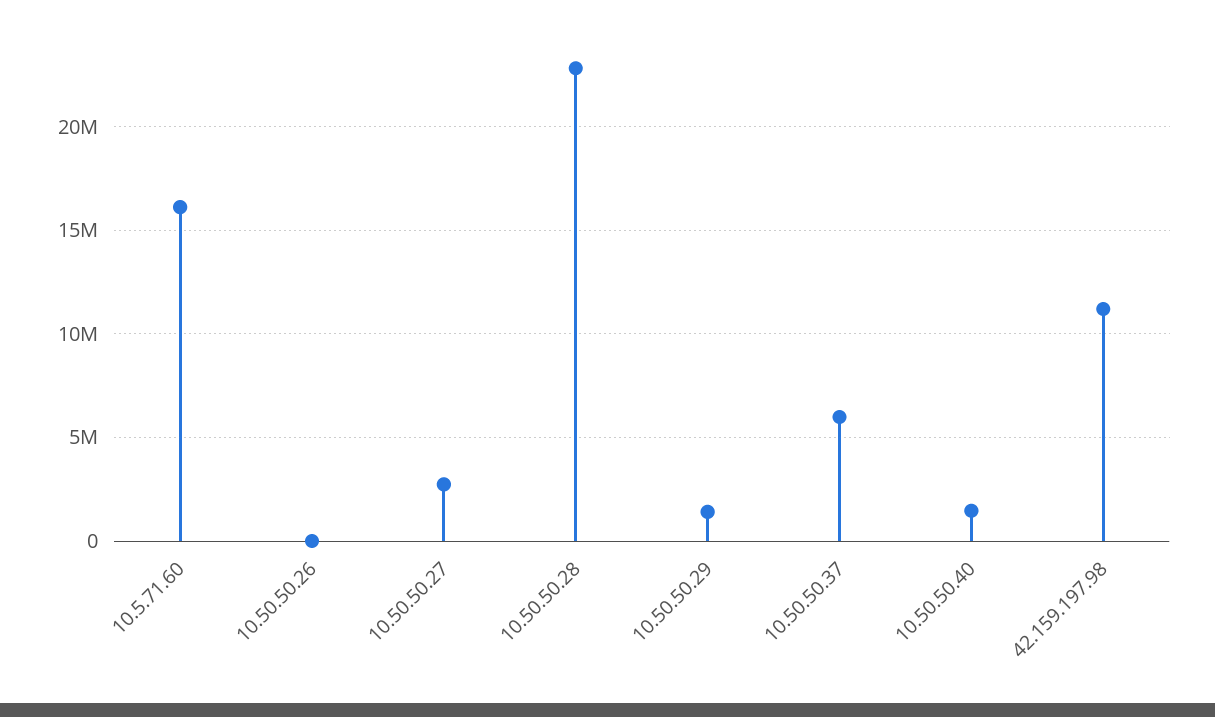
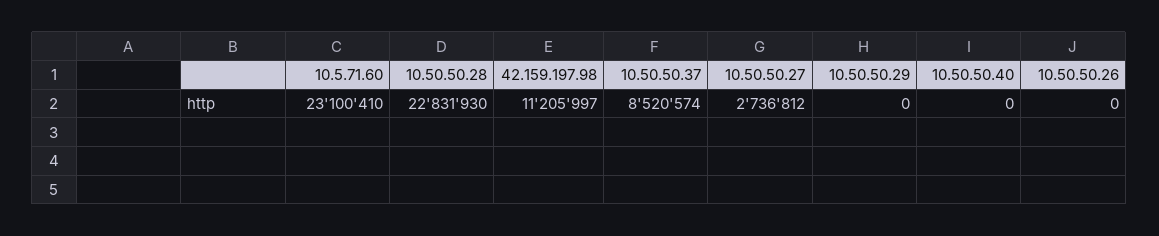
10.5.71.60: 16000000 -> 23100410
10.50.50.29: 1500000 -> 0
10.50.50.37: 6000000 -> 8520574
10.50.50.40: 1500000 -> 0

